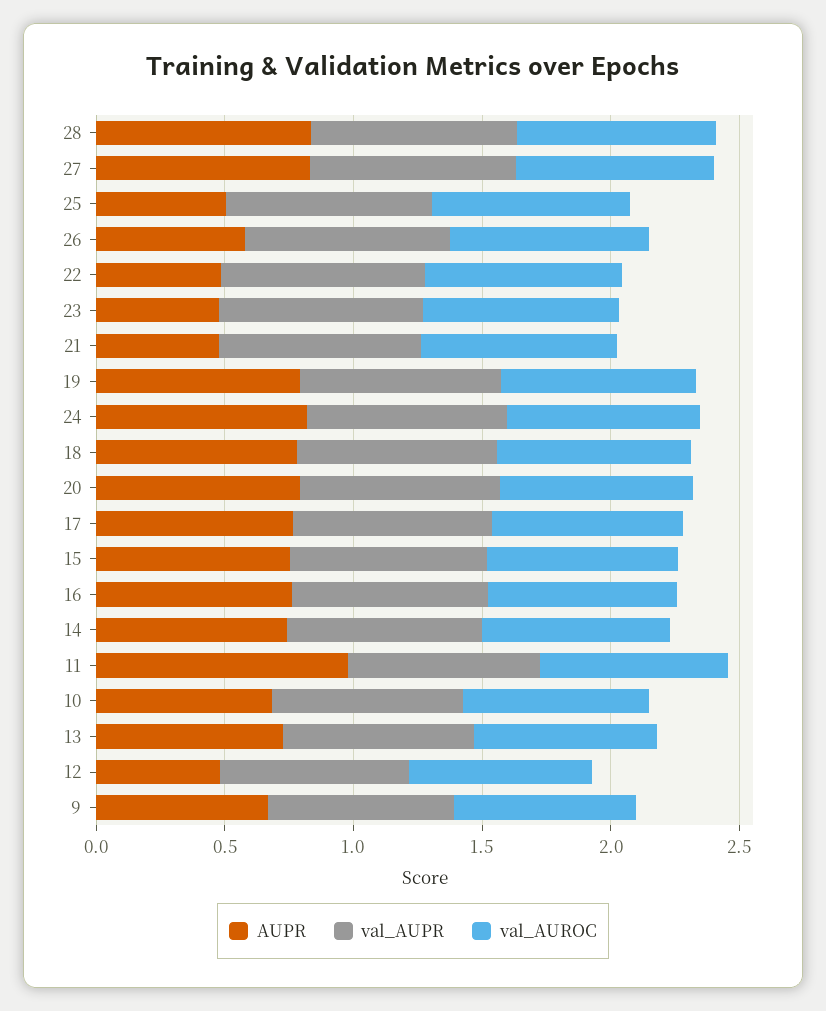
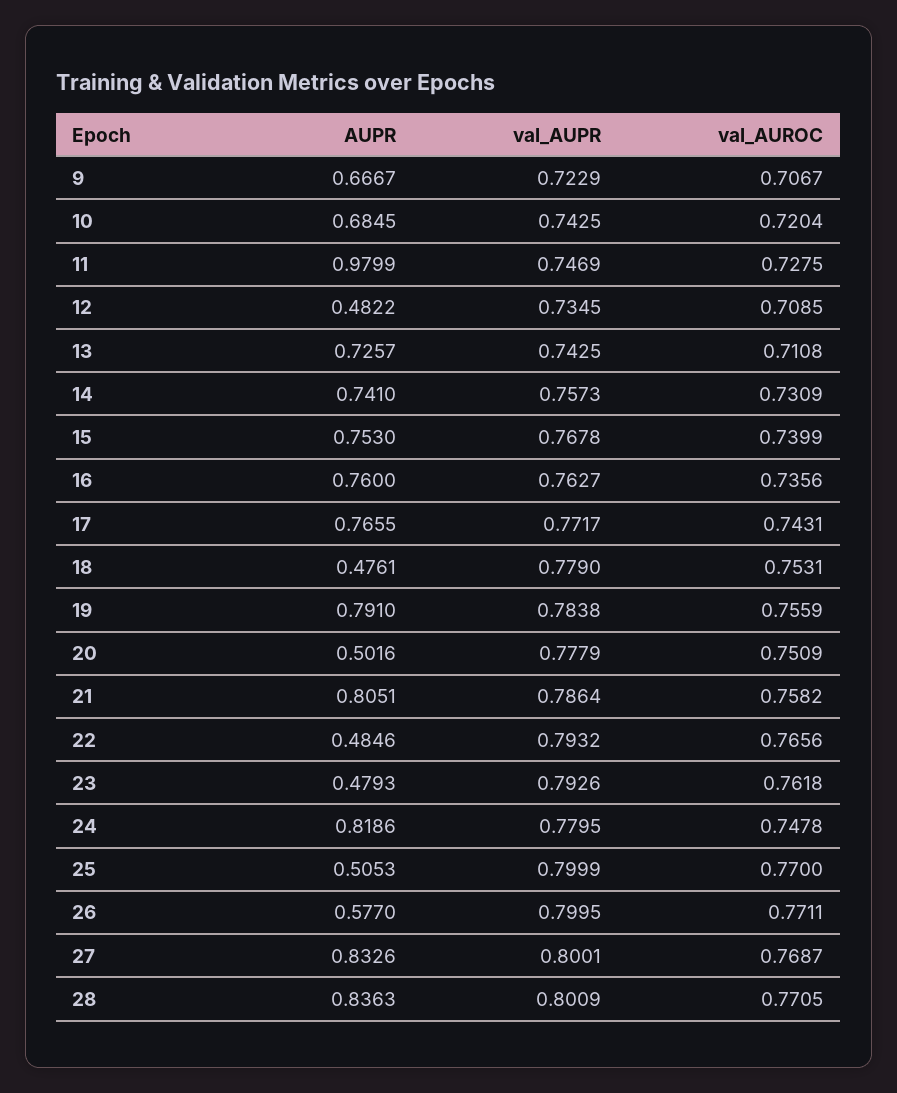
AUPR, 21: 0.5 -> 0.8051
AUPR, 18: 0.8 -> 0.4761
AUPR, 20: 0.8 -> 0.5016

